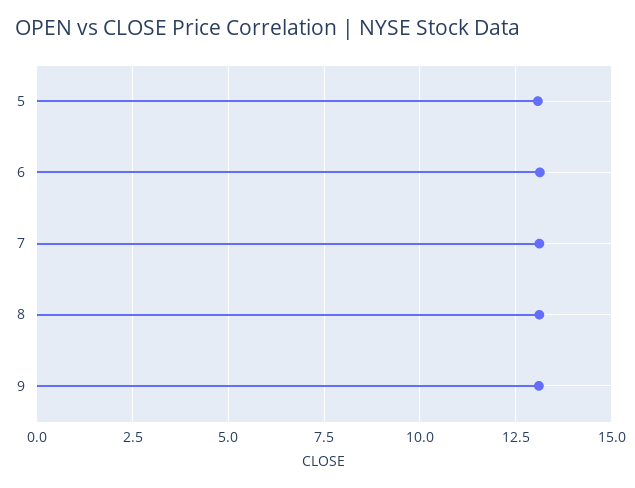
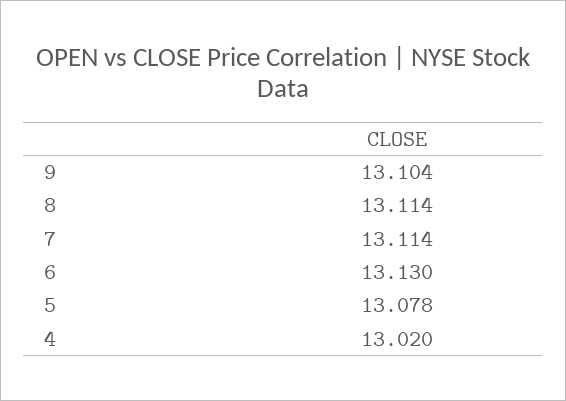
4: none -> 13.02

